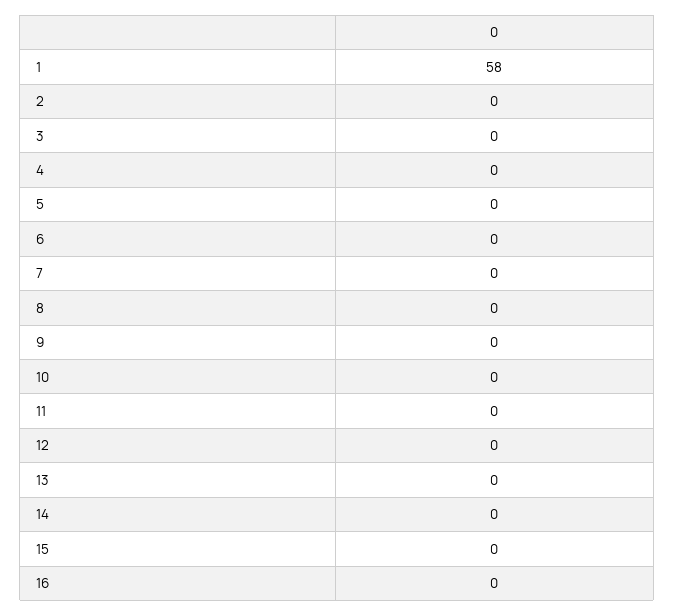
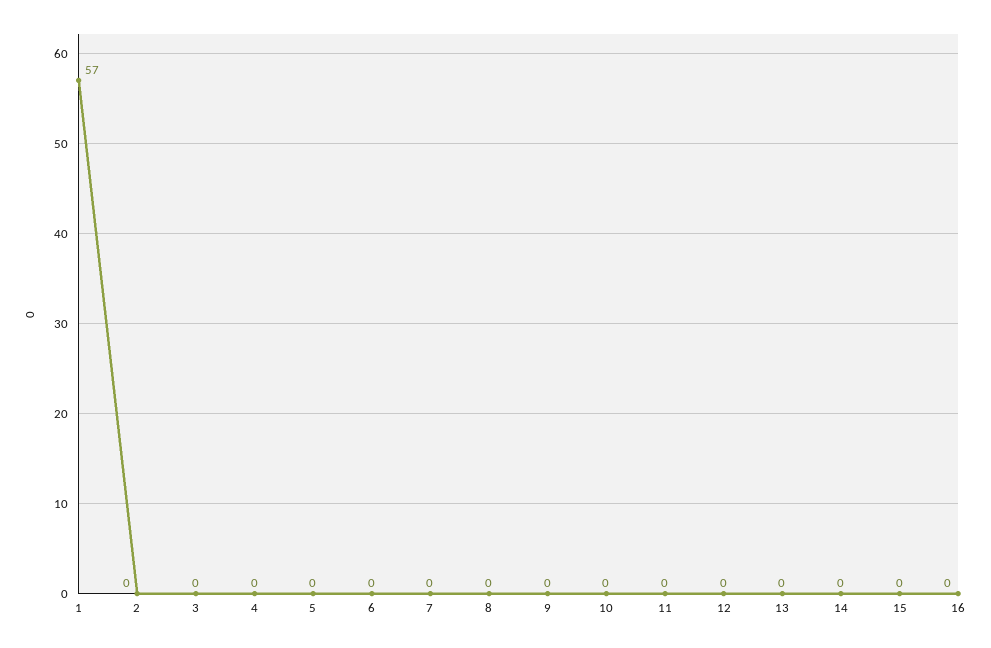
1: 58 -> 57

